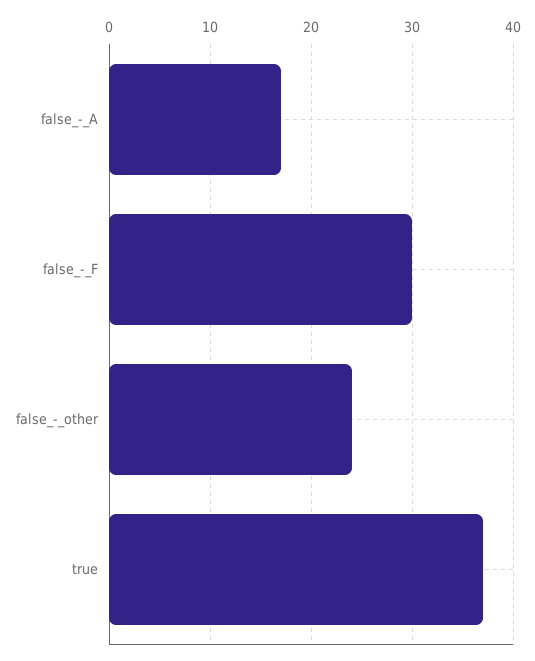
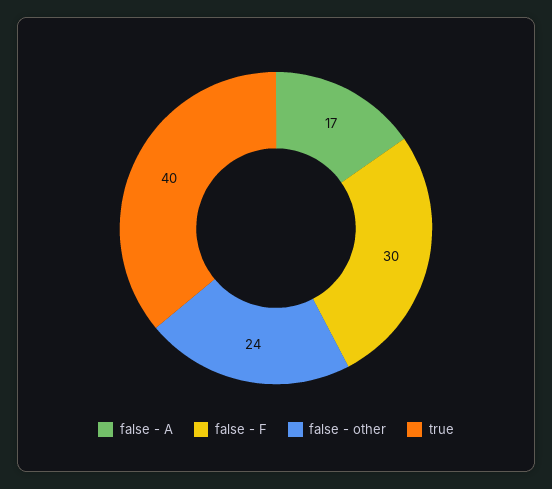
true: 37 -> 40

